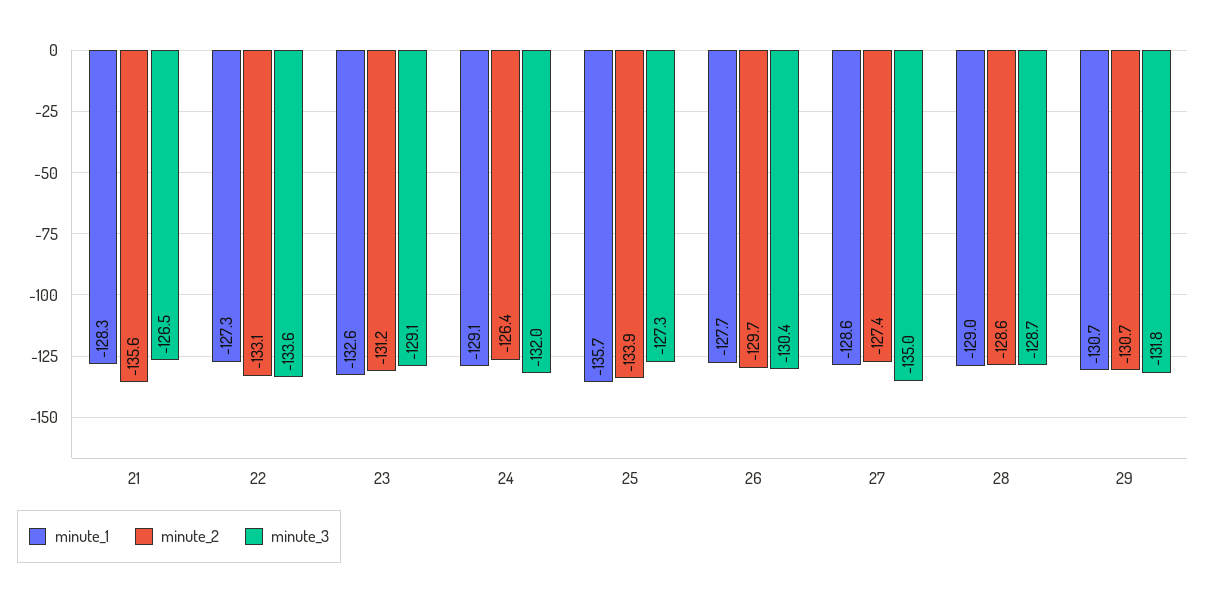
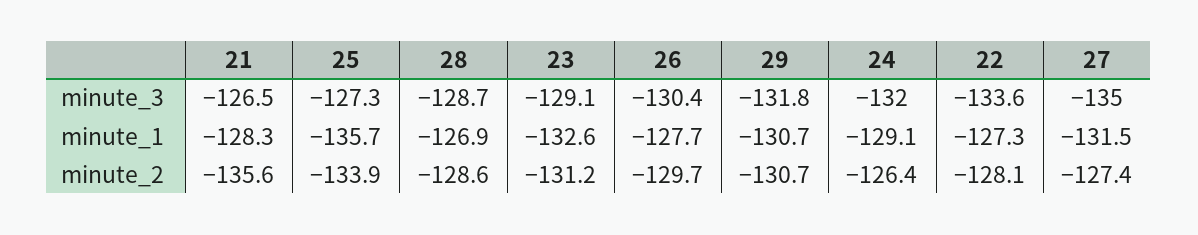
minute_2, 22: -133.1 -> -128.1
minute_1, 27: -128.6 -> -131.5
minute_1, 28: -129 -> -126.9

